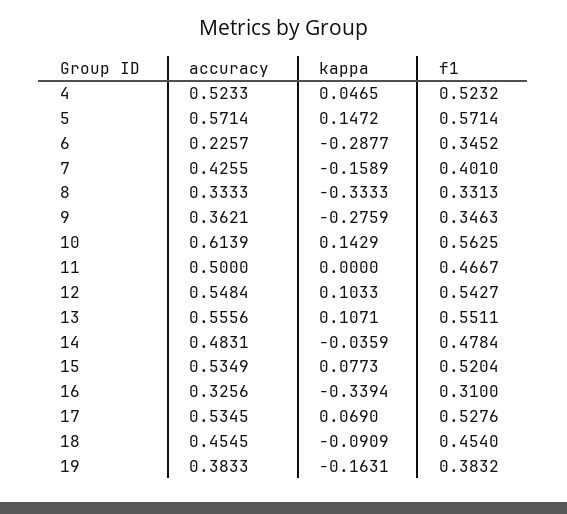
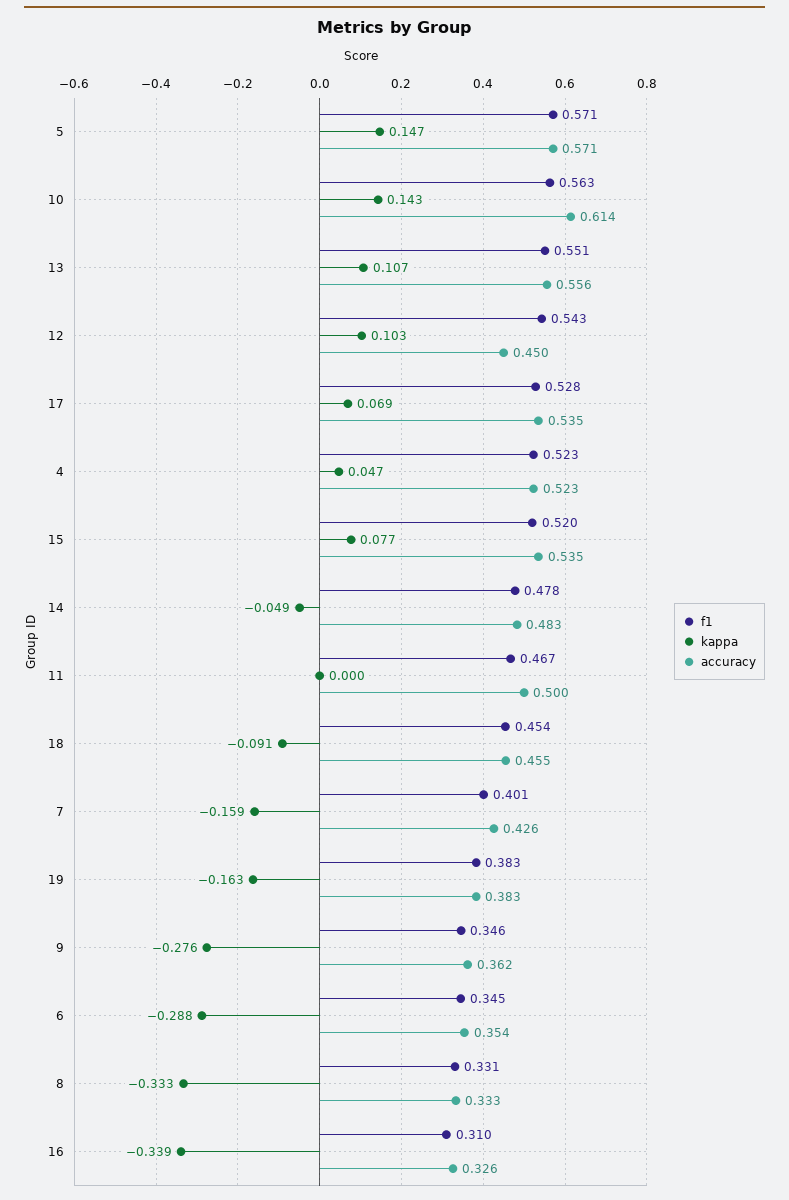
accuracy, 6: 0.2257 -> 0.354
accuracy, 12: 0.5484 -> 0.45
kappa, 14: -0.0359 -> -0.049

